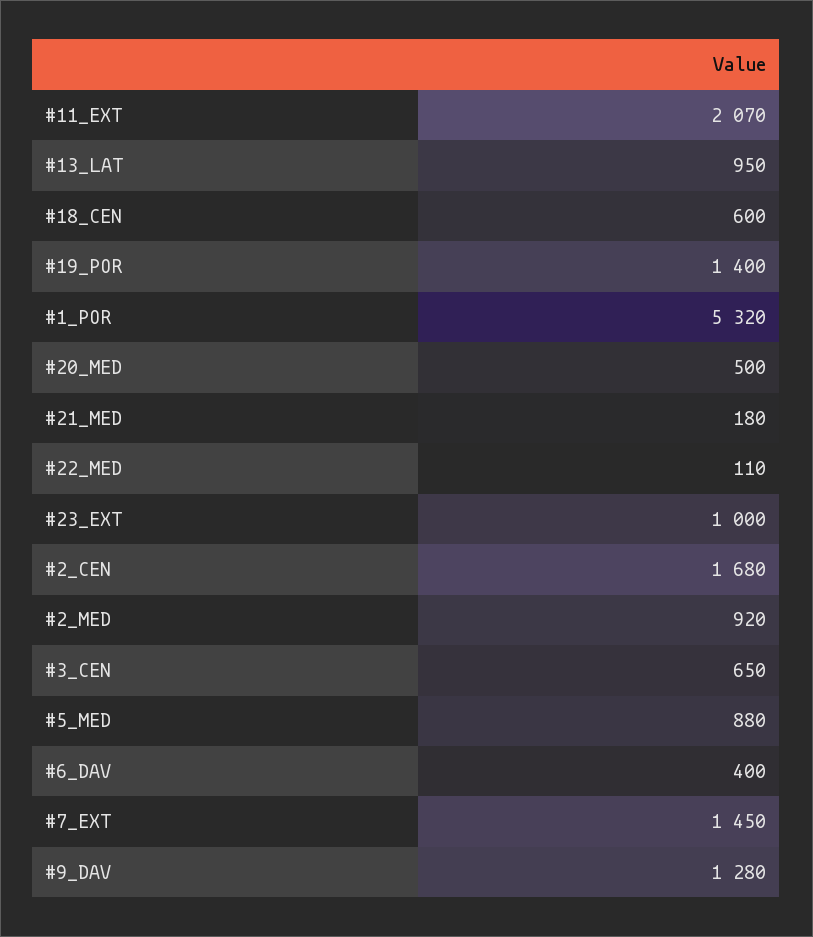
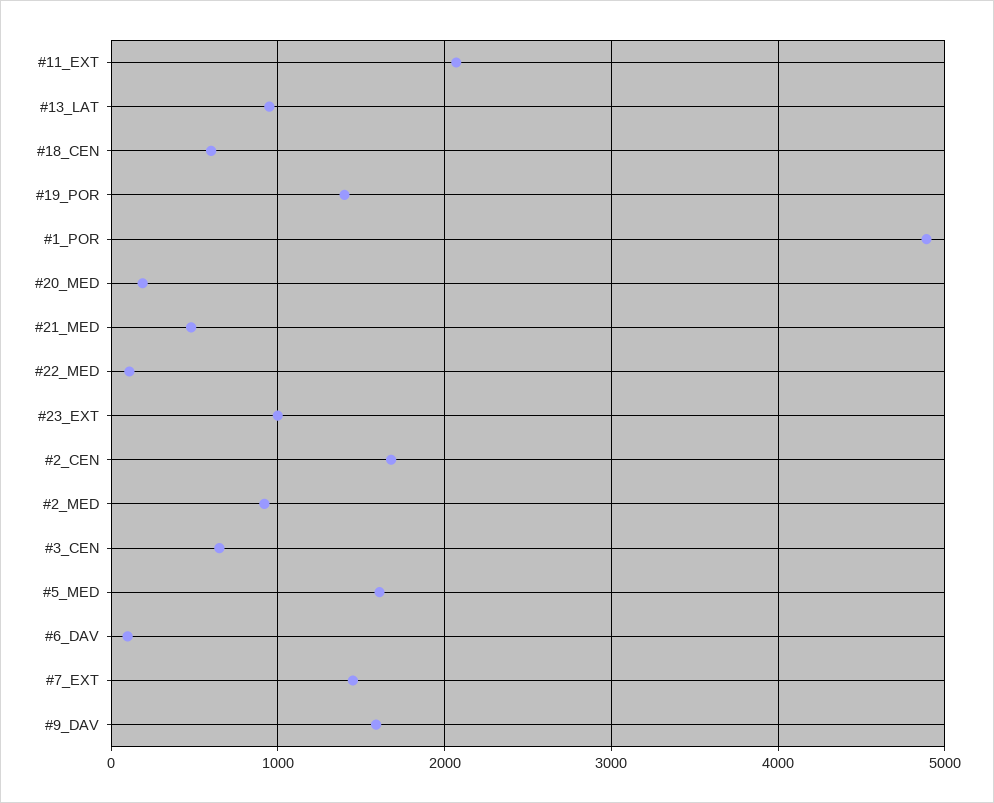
#1_POR: 5320 -> 4900
#20_MED: 500 -> 200
#21_MED: 180 -> 500
#5_MED: 880 -> 1600
#6_DAV: 400 -> 100
#9_DAV: 1280 -> 1600

